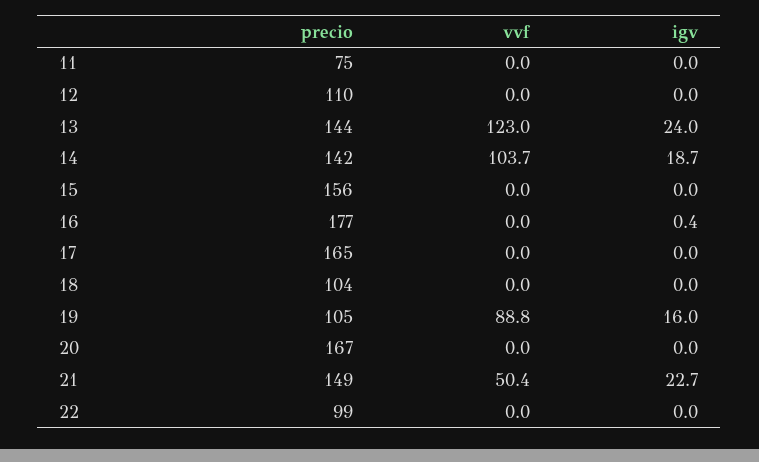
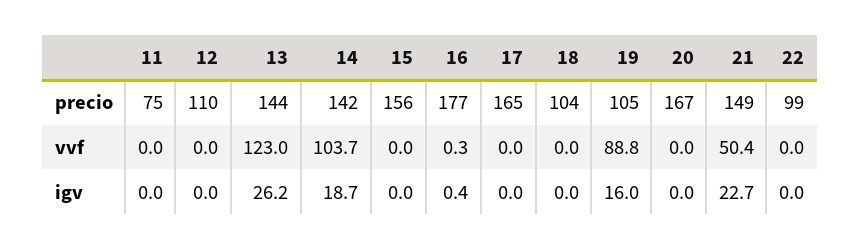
igv, 13: 24 -> 26.2
vvf, 16: 0 -> 0.3

